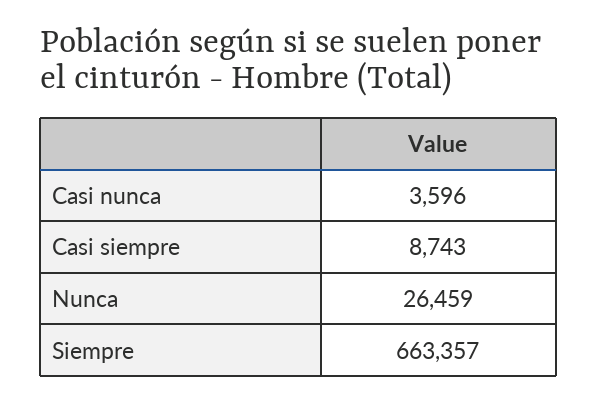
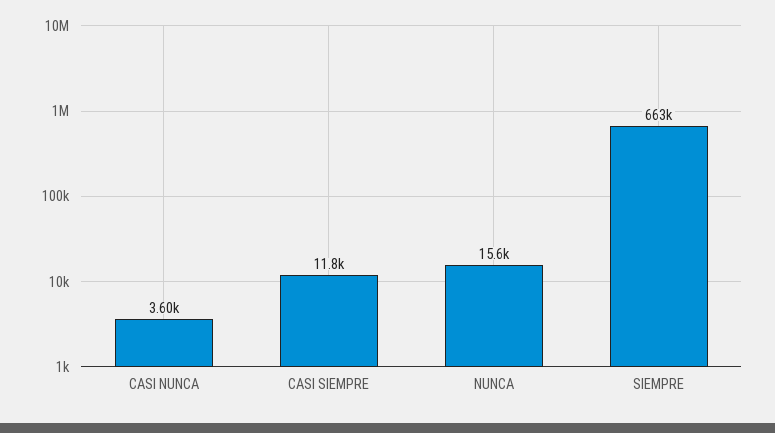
Casi siempre: 8743 -> 11800
Nunca: 26459 -> 15600

